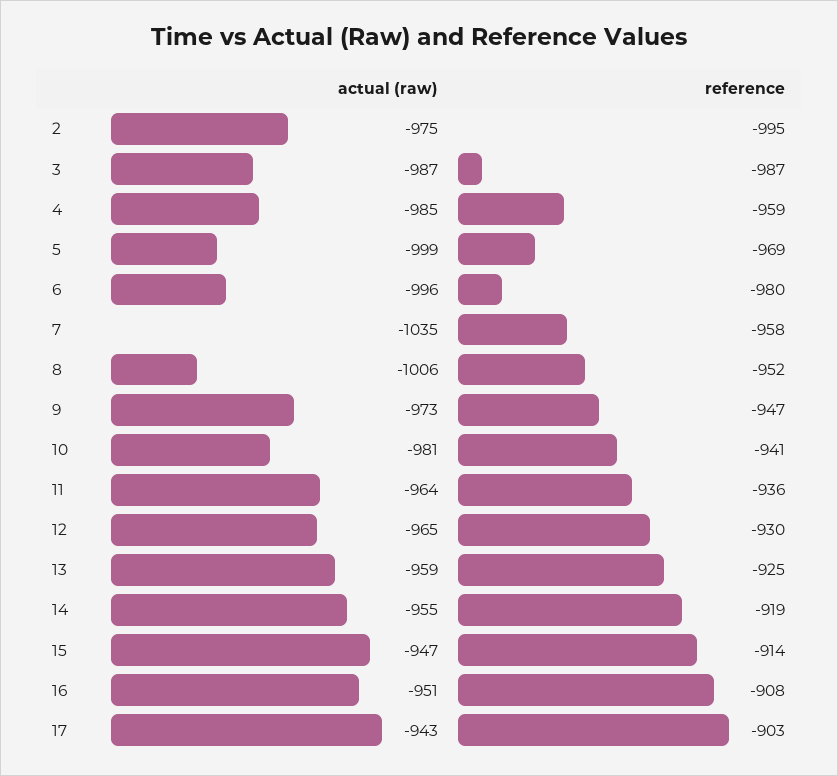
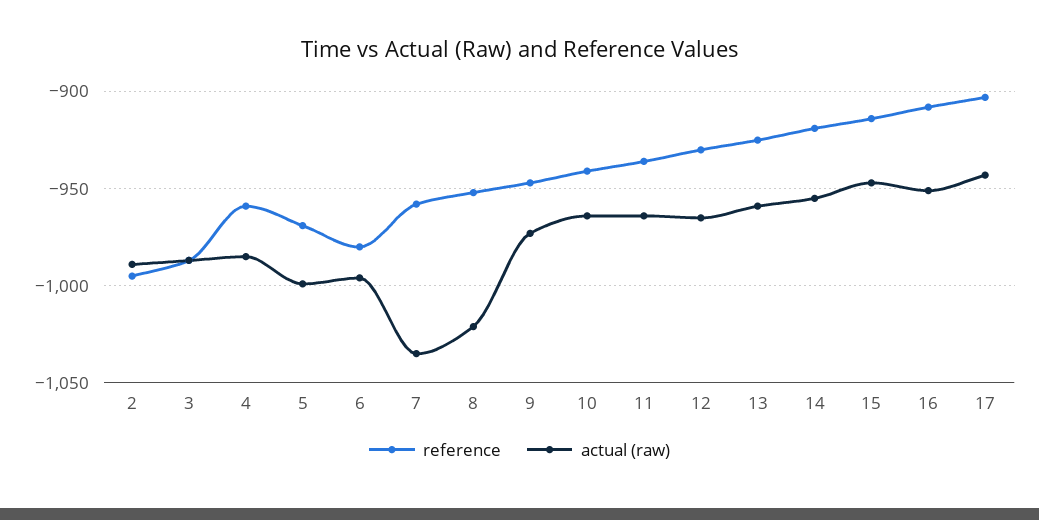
actual (raw), 2: -975 -> -990
actual (raw), 8: -1006 -> -1020
actual (raw), 10: -981 -> -965

